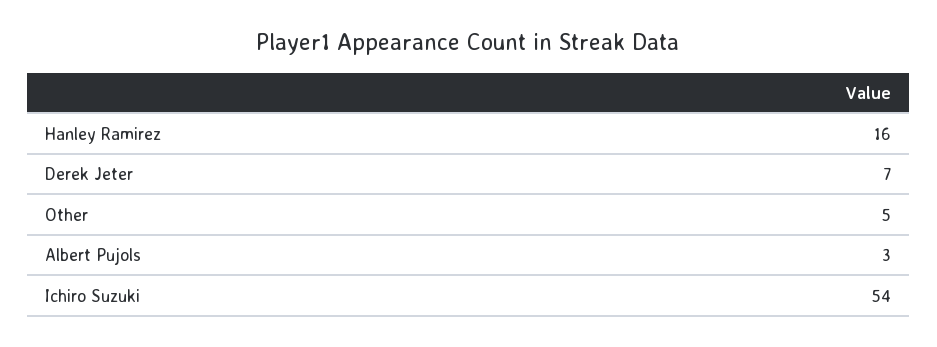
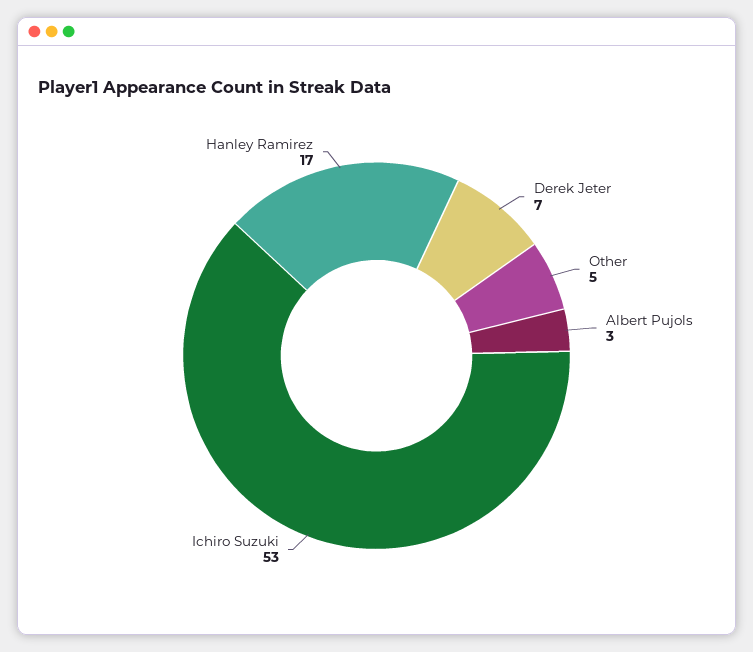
Hanley Ramirez: 16 -> 17
Ichiro Suzuki: 54 -> 53

